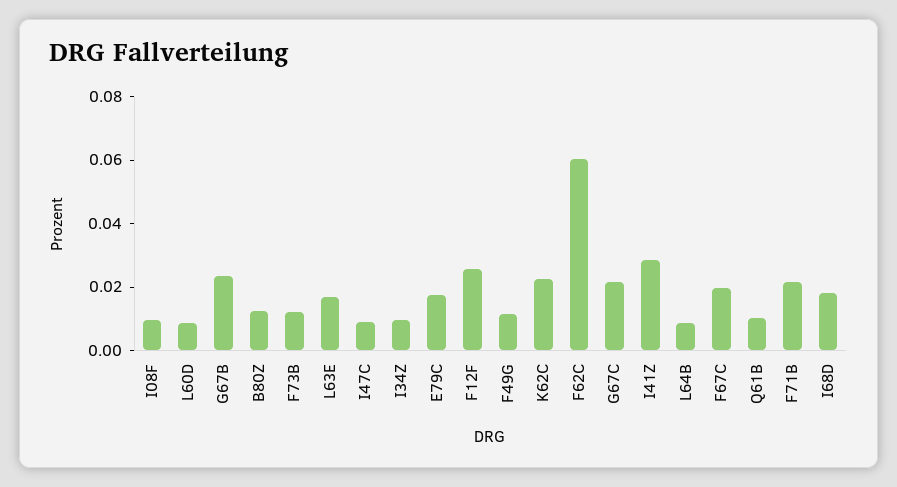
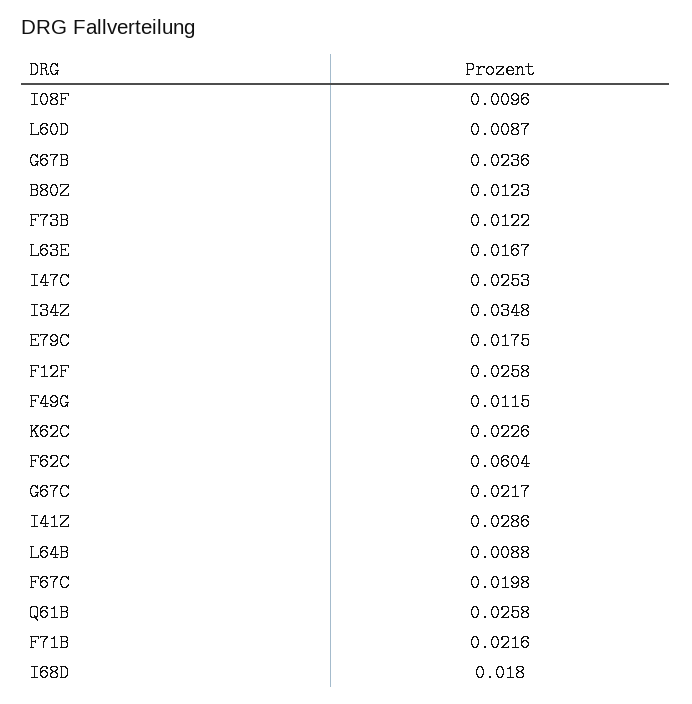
I47C: 0.01 -> 0.0253
I34Z: 0.01 -> 0.0348
Q61B: 0.01 -> 0.0258

